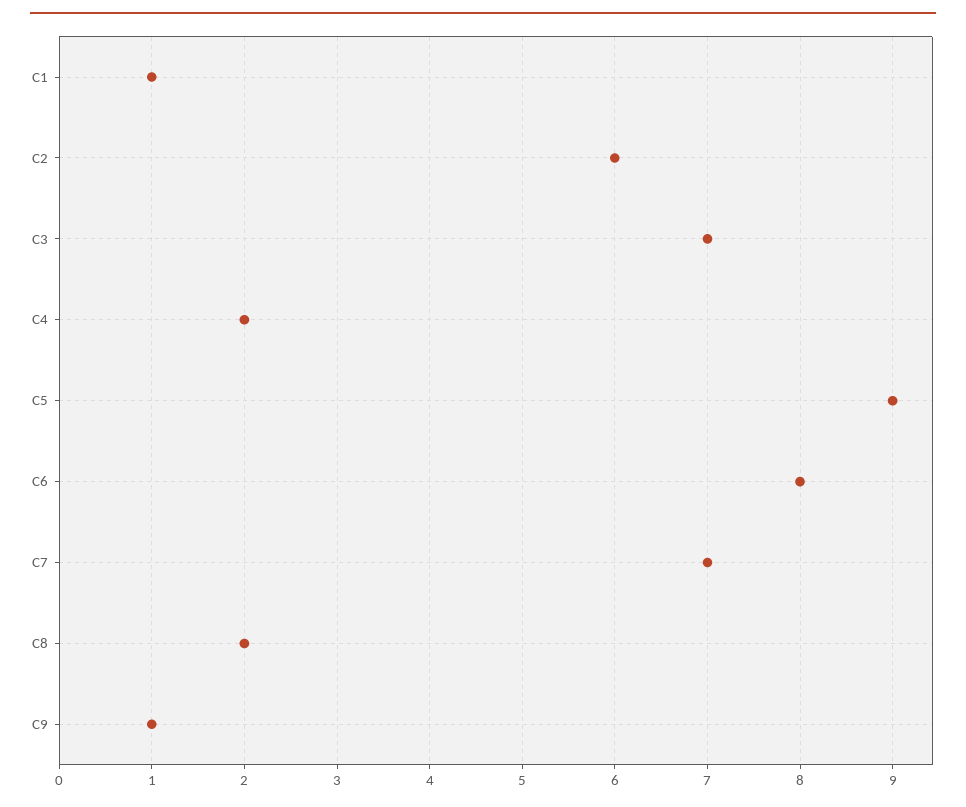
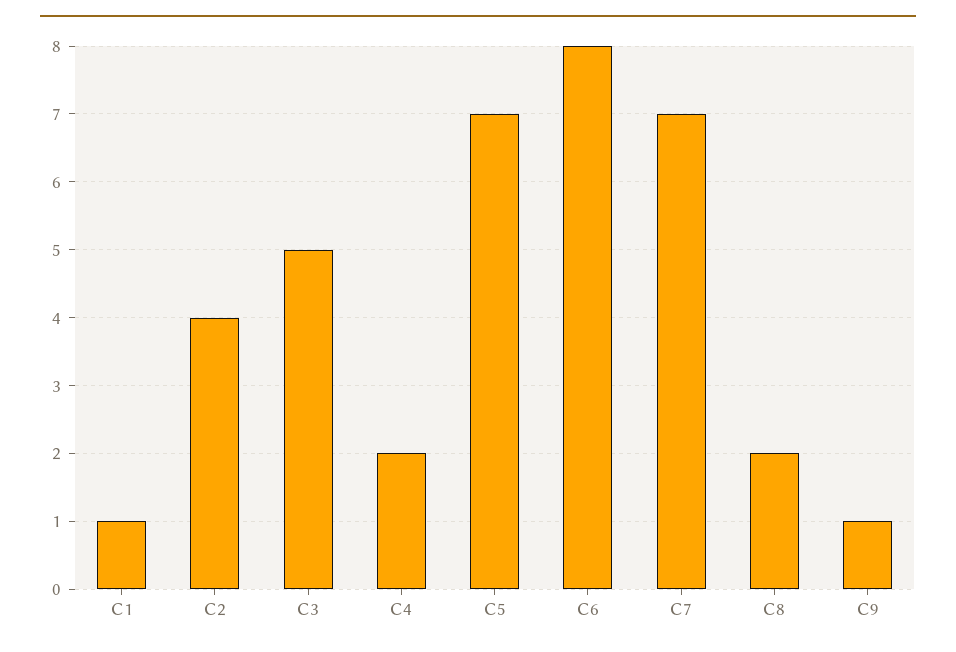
C2: 6 -> 4
C3: 7 -> 5
C5: 9 -> 7

